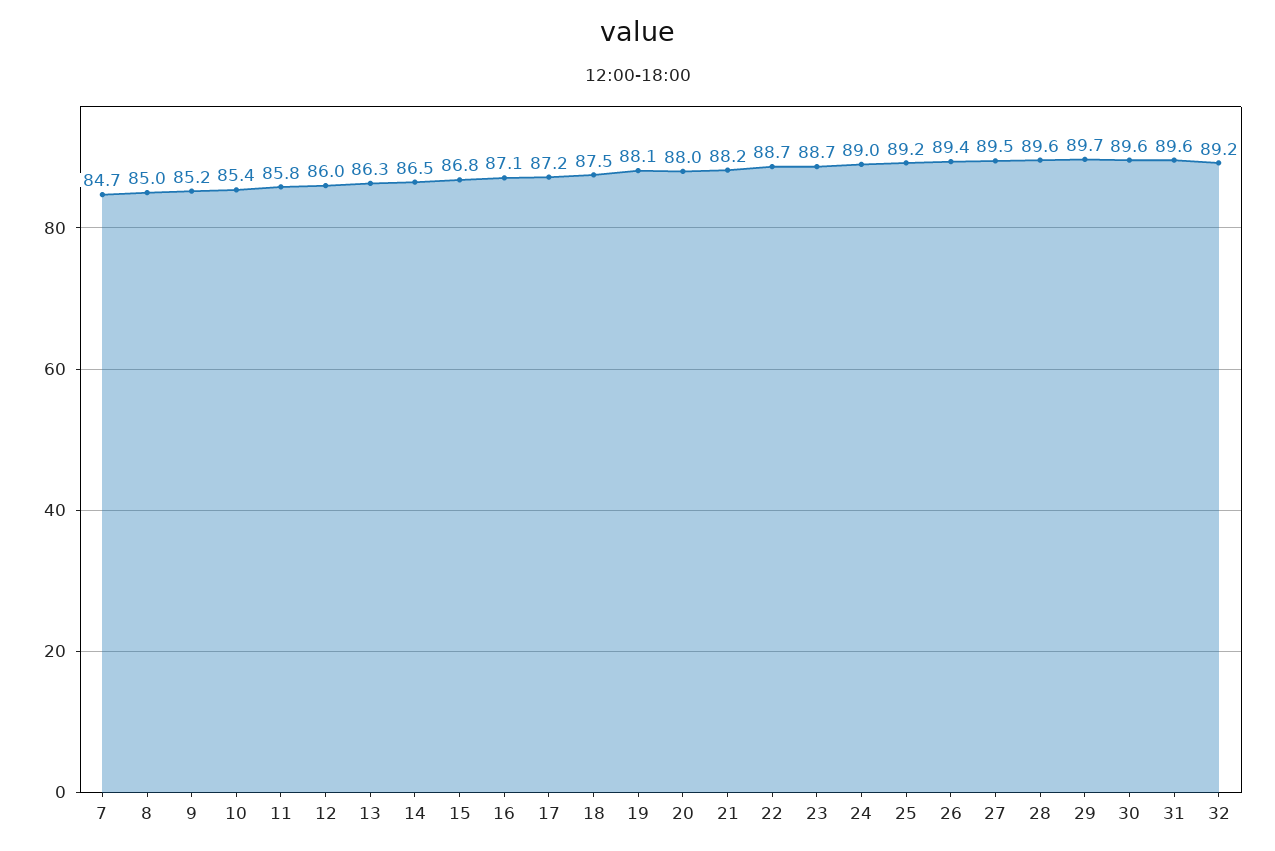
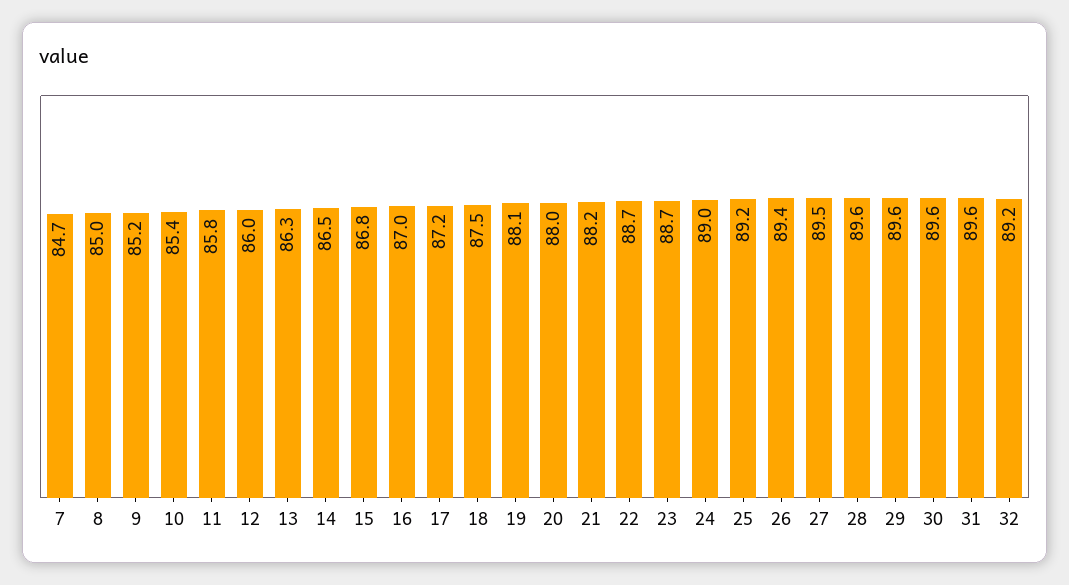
16: 87.1 -> 87
29: 89.7 -> 89.6

